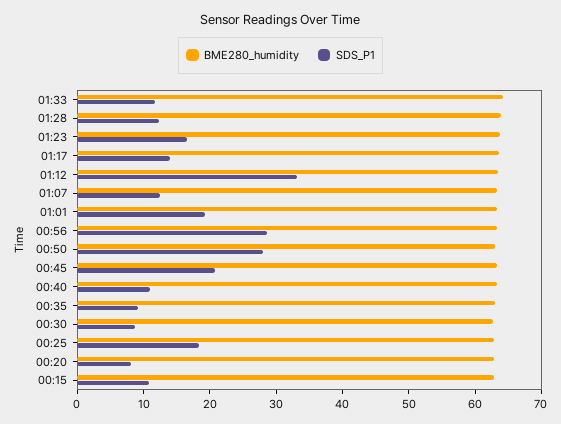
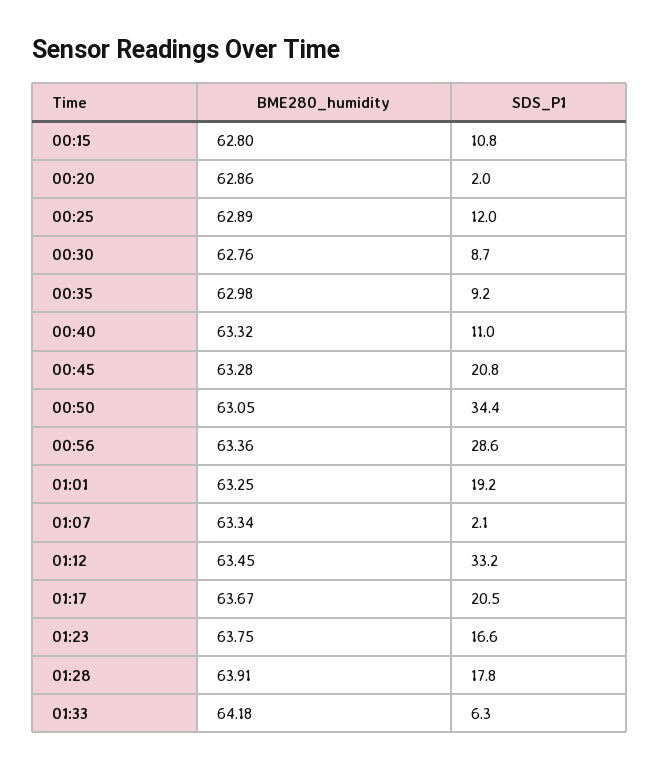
SDS_P1, 01:33: 12 -> 6.3
SDS_P1, 01:28: 12 -> 17.8
SDS_P1, 01:17: 14 -> 20.5
SDS_P1, 01:07: 12 -> 2.1
SDS_P1, 00:50: 28 -> 34.4
SDS_P1, 00:25: 18 -> 12
SDS_P1, 00:20: 8 -> 2

